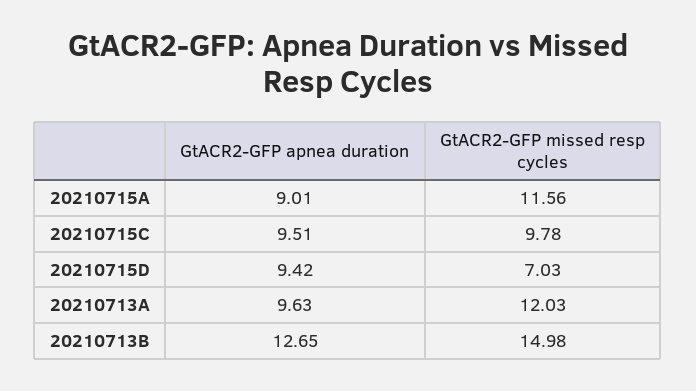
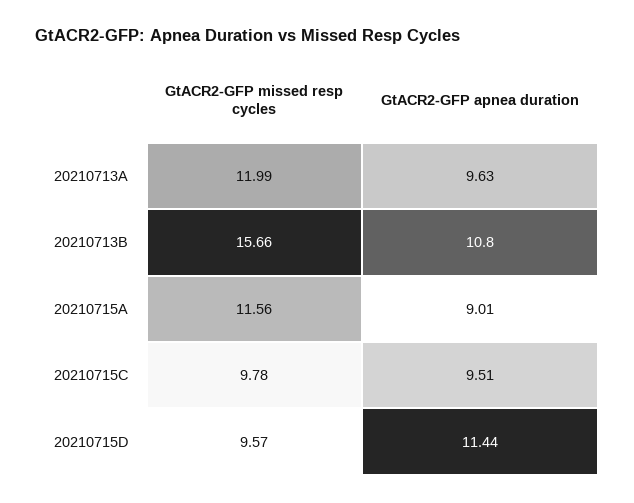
GtACR2-GFP apnea duration, 20210715D: 9.42 -> 11.44
GtACR2-GFP missed resp cycles, 20210715D: 7.03 -> 9.57
GtACR2-GFP missed resp cycles, 20210713A: 12.03 -> 11.99
GtACR2-GFP apnea duration, 20210713B: 12.65 -> 10.8
GtACR2-GFP missed resp cycles, 20210713B: 14.98 -> 15.66

